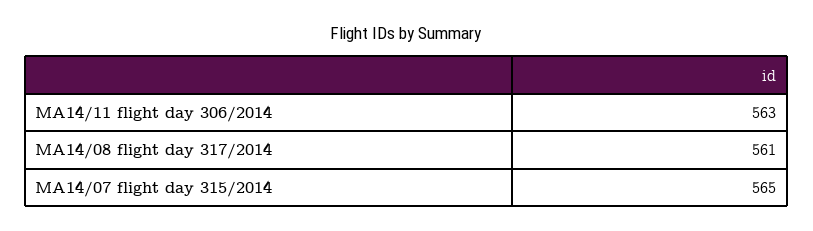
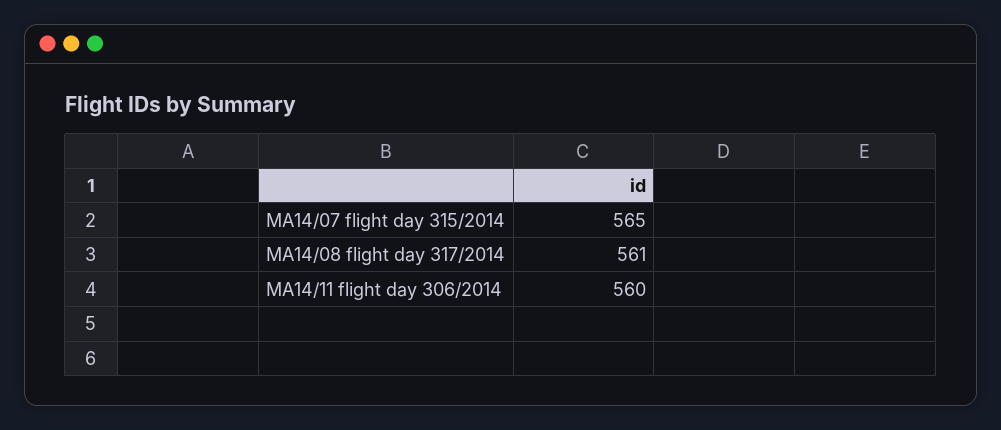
MA14/11 flight day 306/2014: 563 -> 560

